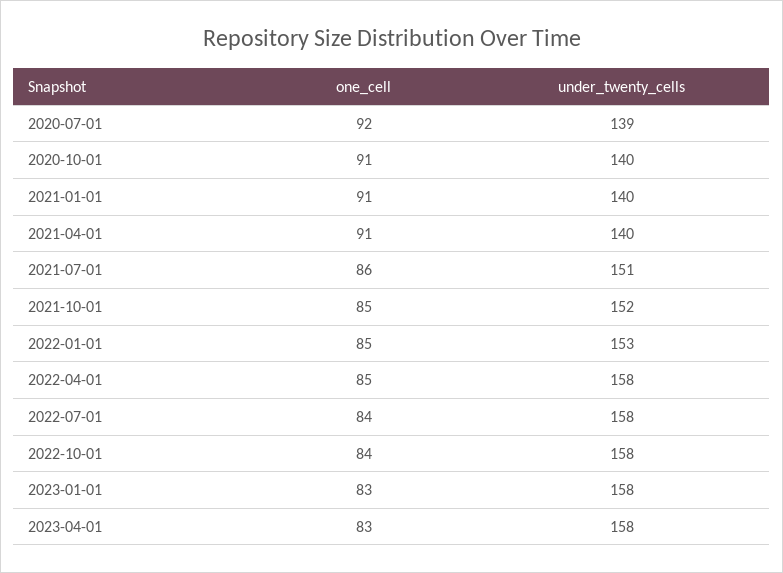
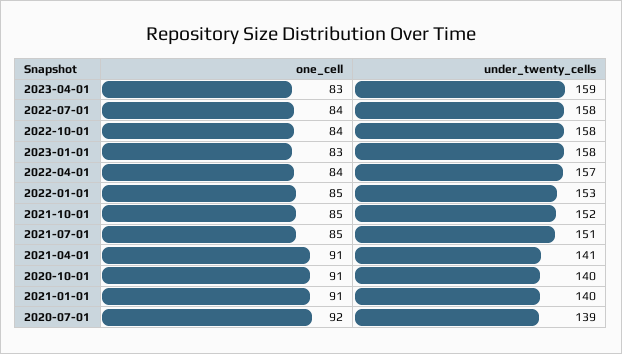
under_twenty_cells, 2021-04-01: 140 -> 141
one_cell, 2021-07-01: 86 -> 85
one_cell, 2022-04-01: 85 -> 84
under_twenty_cells, 2022-04-01: 158 -> 157
under_twenty_cells, 2023-04-01: 158 -> 159

